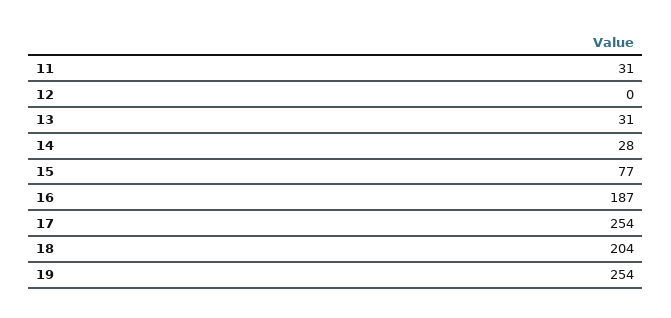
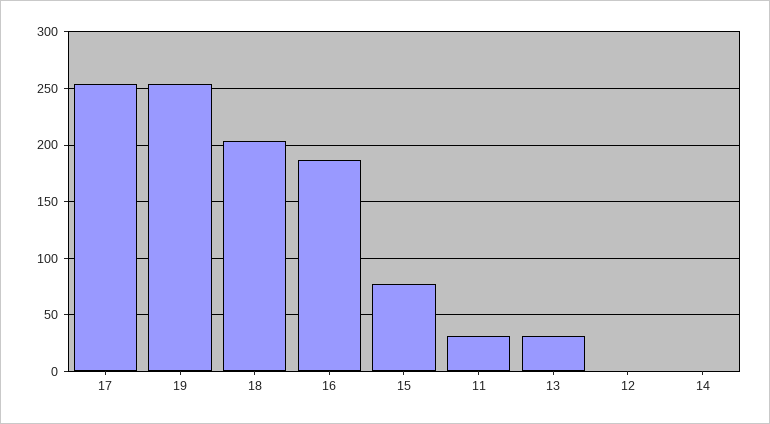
14: 28 -> 0

